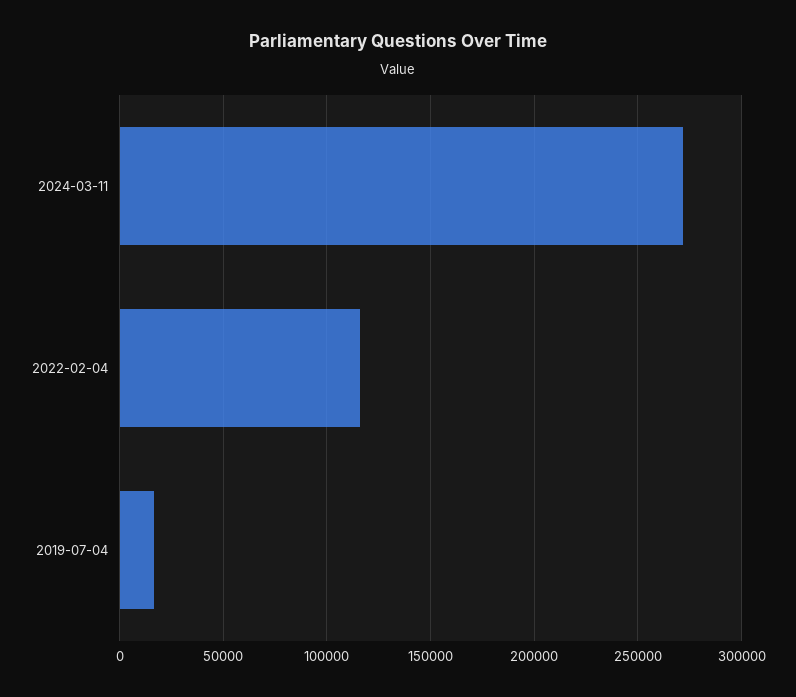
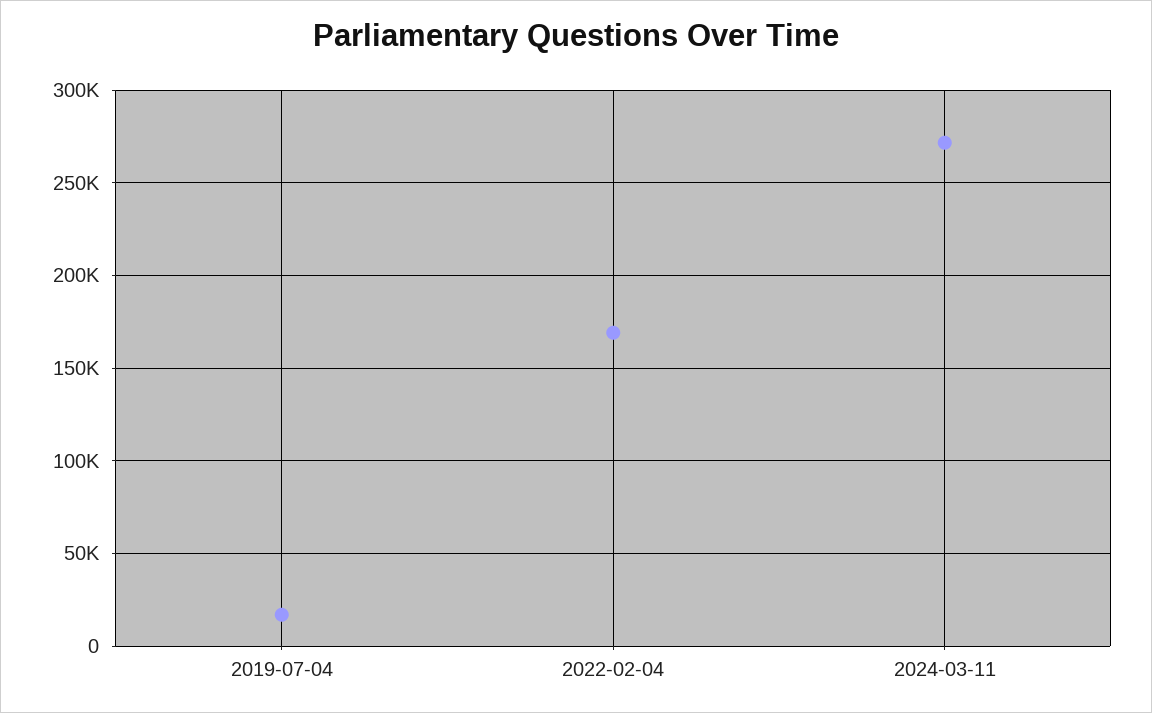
2022-02-04: 115000 -> 170000

